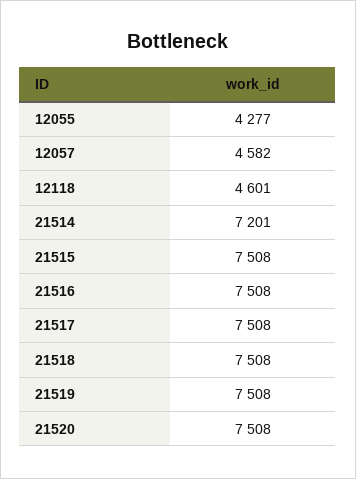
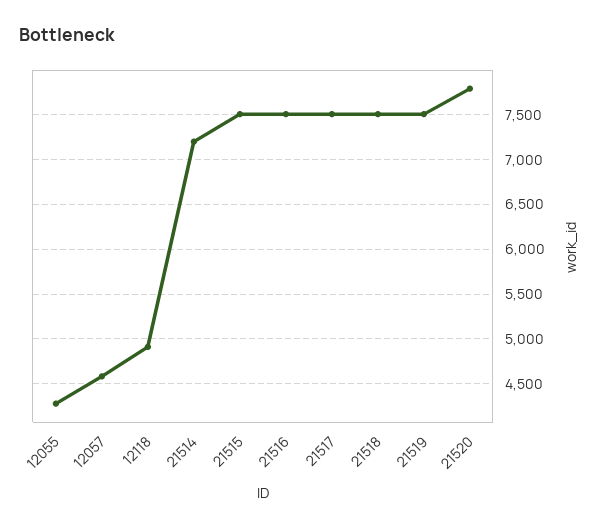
12118: 4601 -> 4900
21520: 7508 -> 7800

